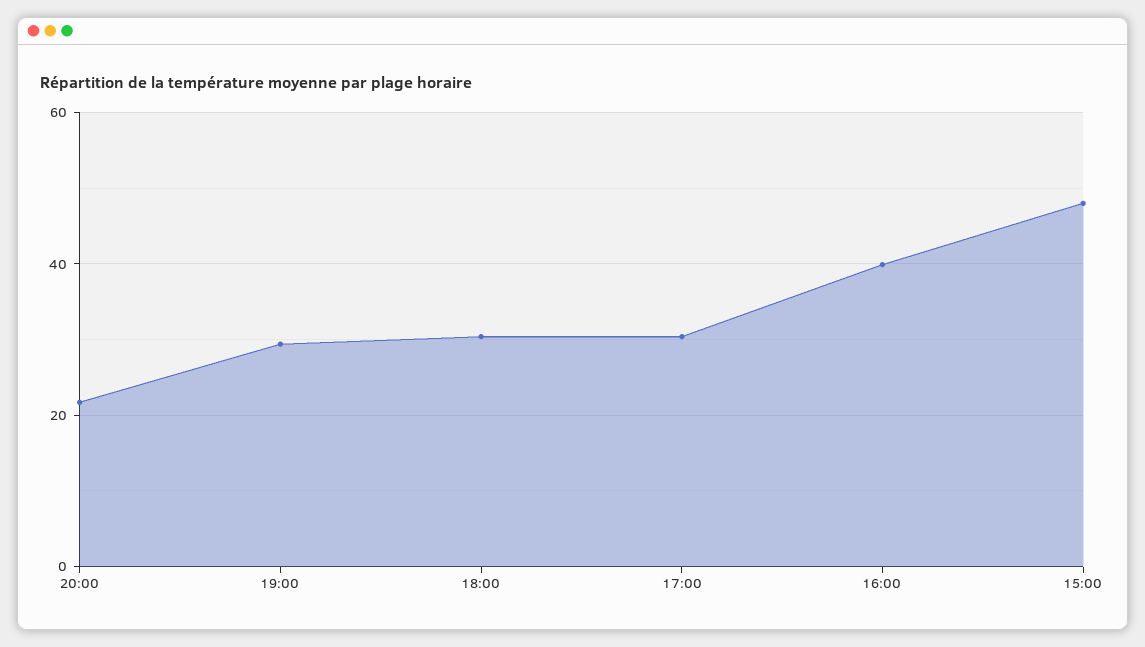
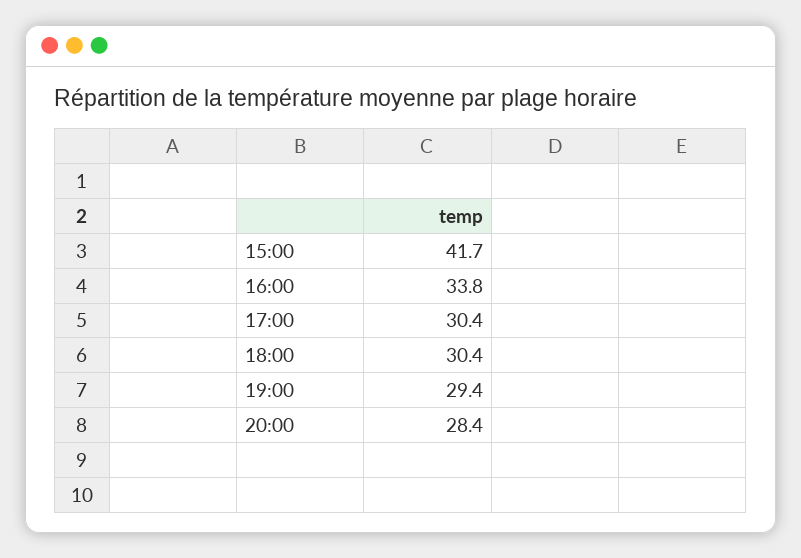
20:00: 22 -> 28.4
16:00: 40 -> 33.8
15:00: 48 -> 41.7

